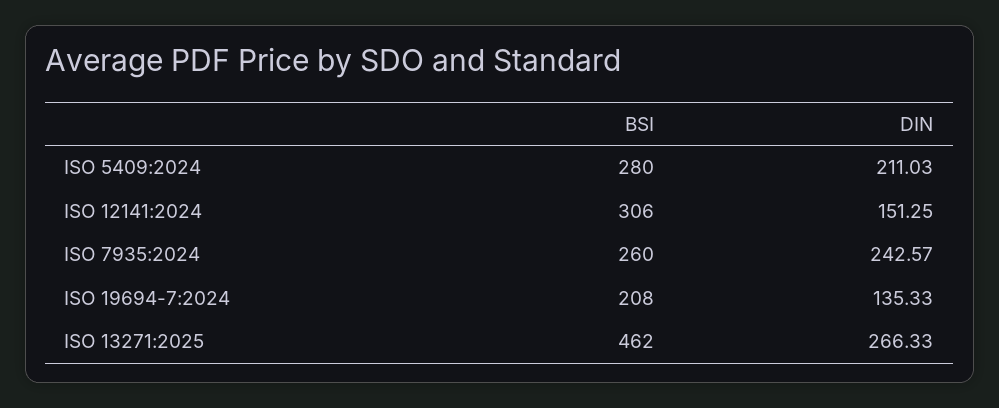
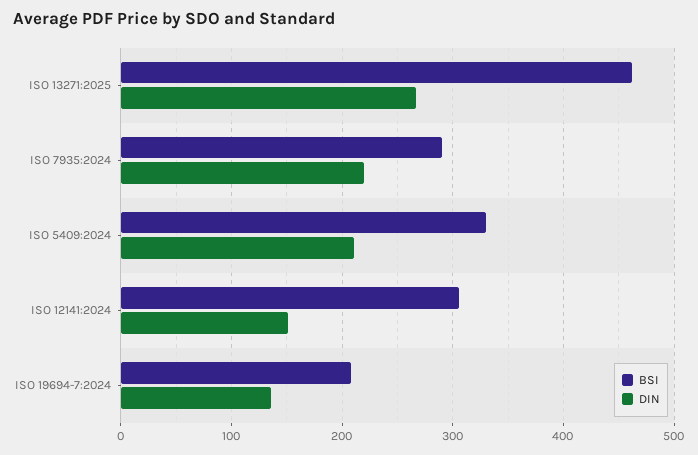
BSI, ISO 5409:2024: 280 -> 330
BSI, ISO 7935:2024: 260 -> 290
DIN, ISO 7935:2024: 242.57 -> 220

